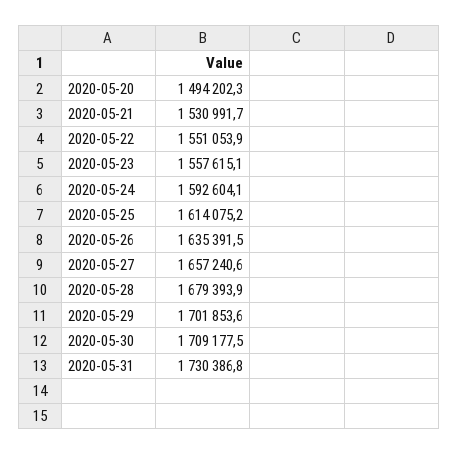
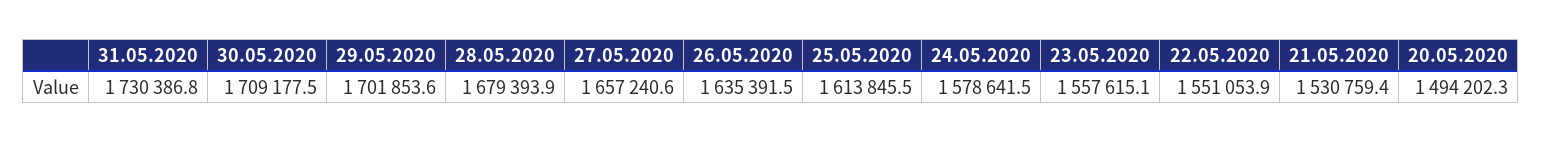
2020-05-21: 1530991.7 -> 1530759.4
2020-05-24: 1592604.1 -> 1578641.5
2020-05-25: 1614075.2 -> 1613845.5

